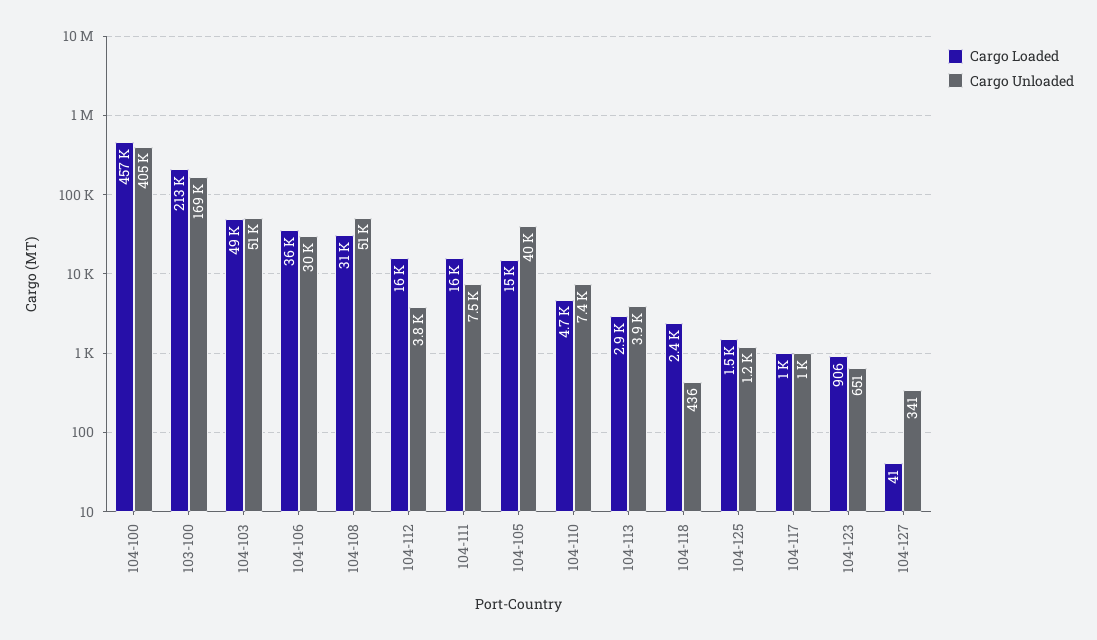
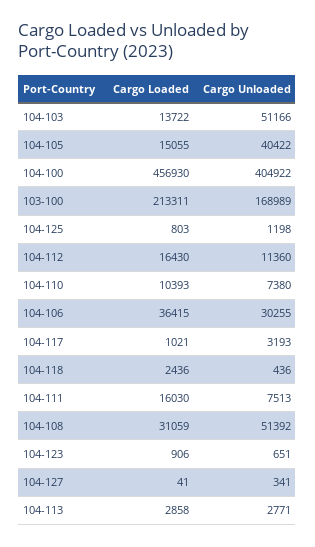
Cargo Loaded, 104-103: 49000 -> 13722
Cargo Unloaded, 104-112: 3800 -> 11360
Cargo Loaded, 104-110: 4700 -> 10393
Cargo Unloaded, 104-113: 3900 -> 2771
Cargo Loaded, 104-125: 1500 -> 803
Cargo Unloaded, 104-117: 1000 -> 3193

